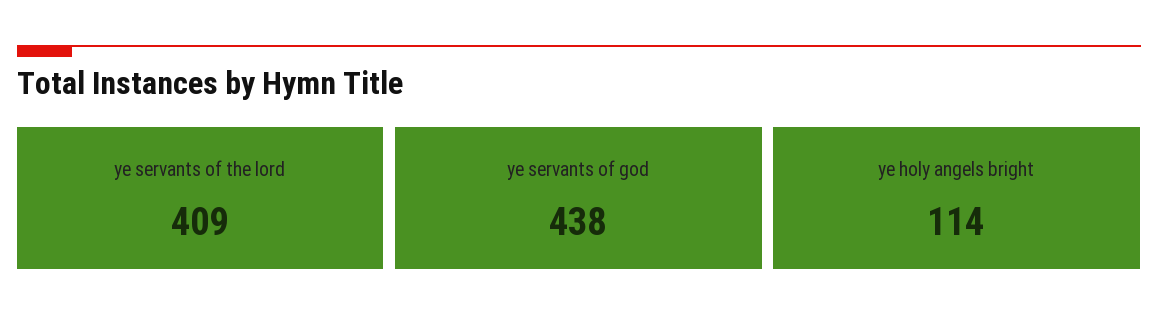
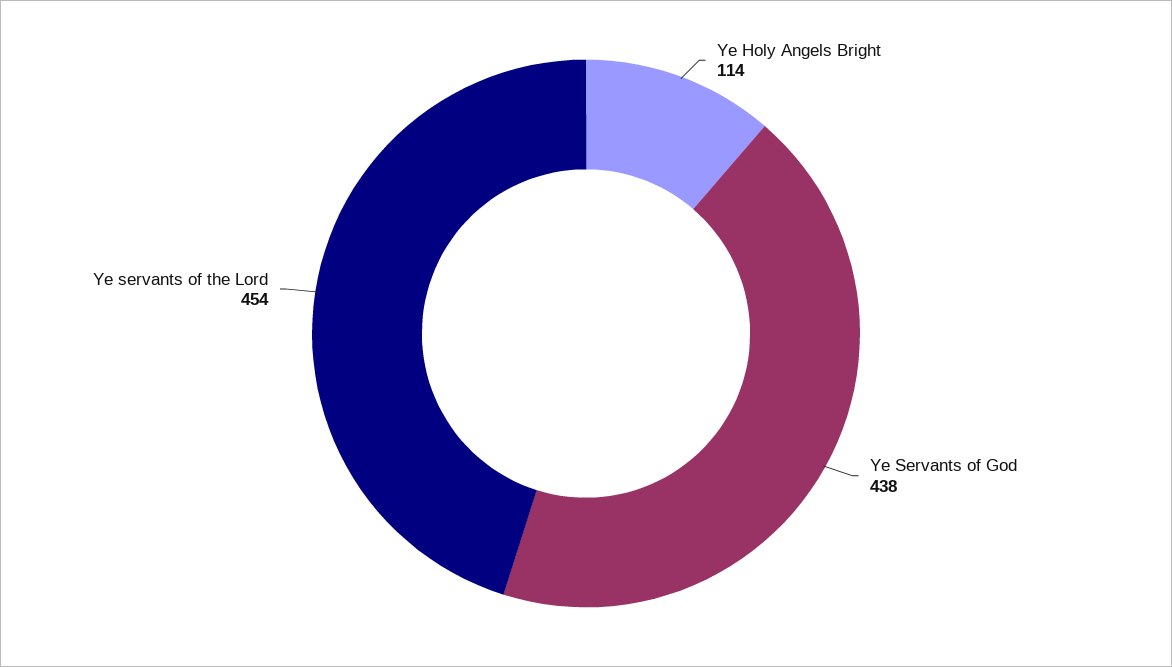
ye servants of the lord: 409 -> 454

